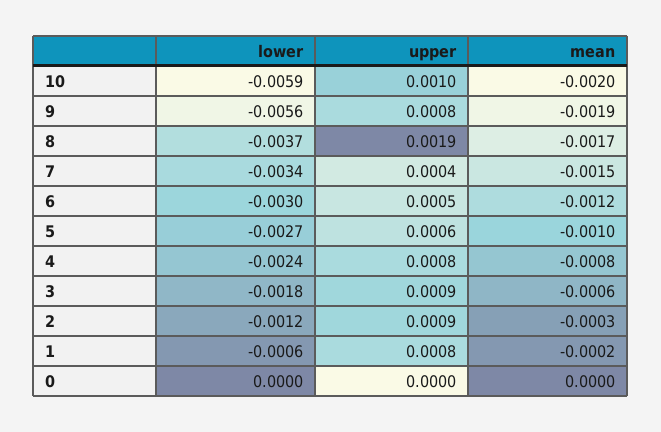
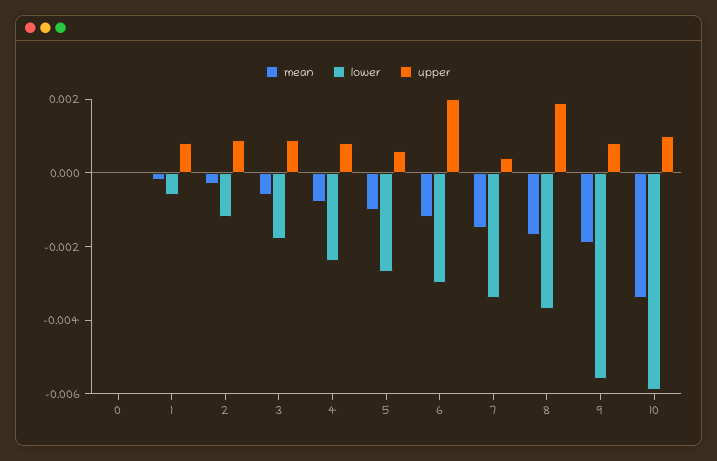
mean, 10: -0.002 -> -0.0035
upper, 6: 0.0005 -> 0.002

